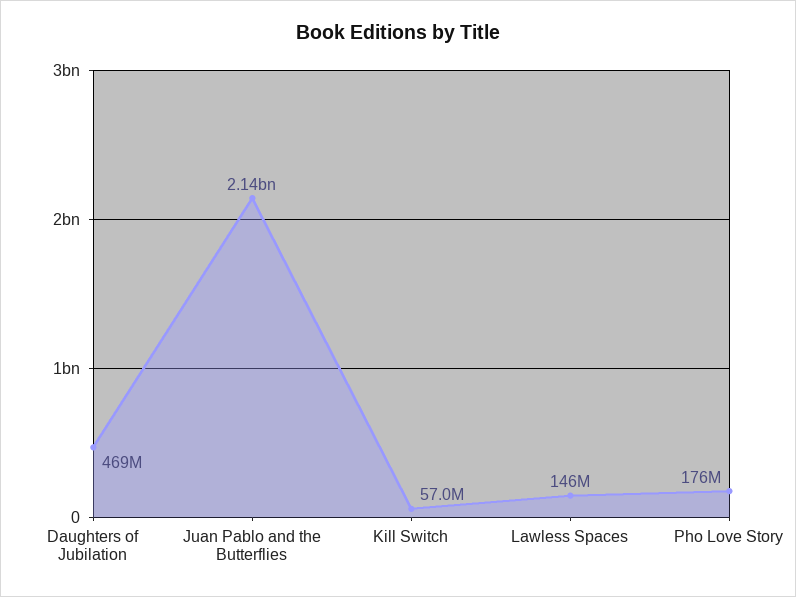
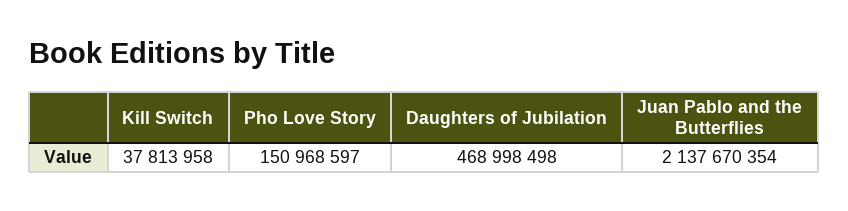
Kill Switch: 57000000 -> 37813958
Lawless Spaces: 146000000 -> none
Pho Love Story: 176000000 -> 150968597

